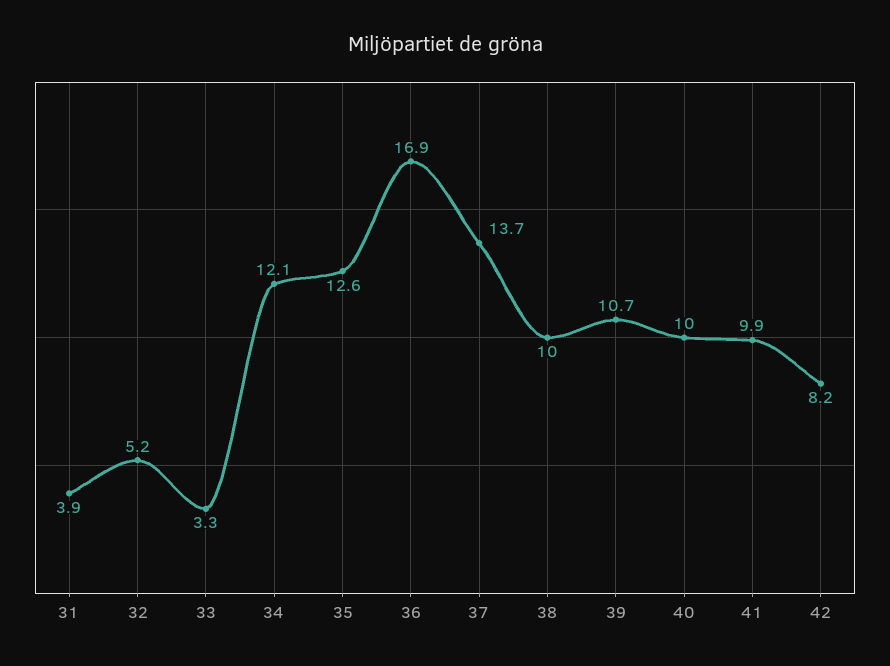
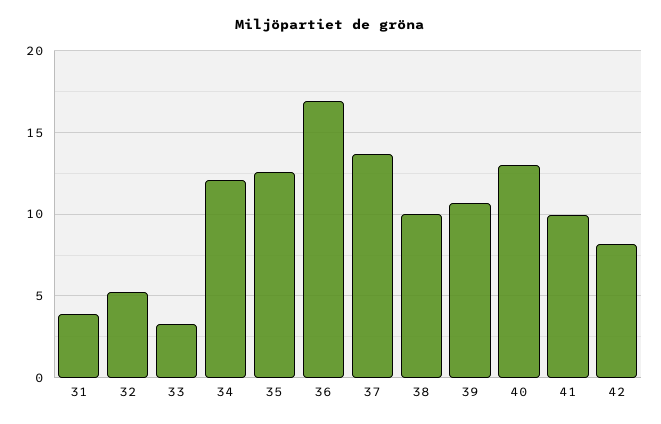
40: 10 -> 13

